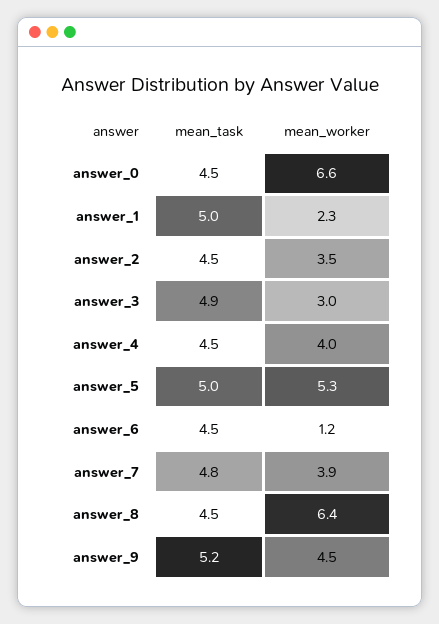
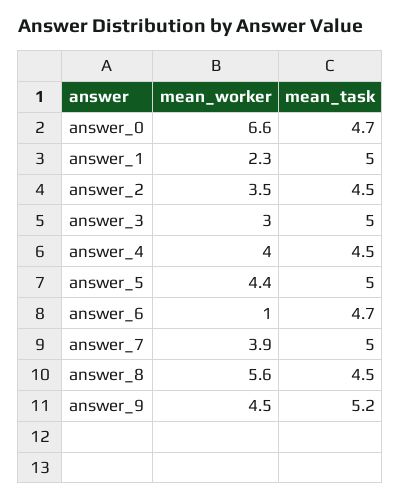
mean_task, answer_0: 4.5 -> 4.7
mean_task, answer_3: 4.9 -> 5
mean_worker, answer_5: 5.3 -> 4.4
mean_task, answer_6: 4.5 -> 4.7
mean_worker, answer_6: 1.2 -> 1
mean_task, answer_7: 4.8 -> 5
mean_worker, answer_8: 6.4 -> 5.6

